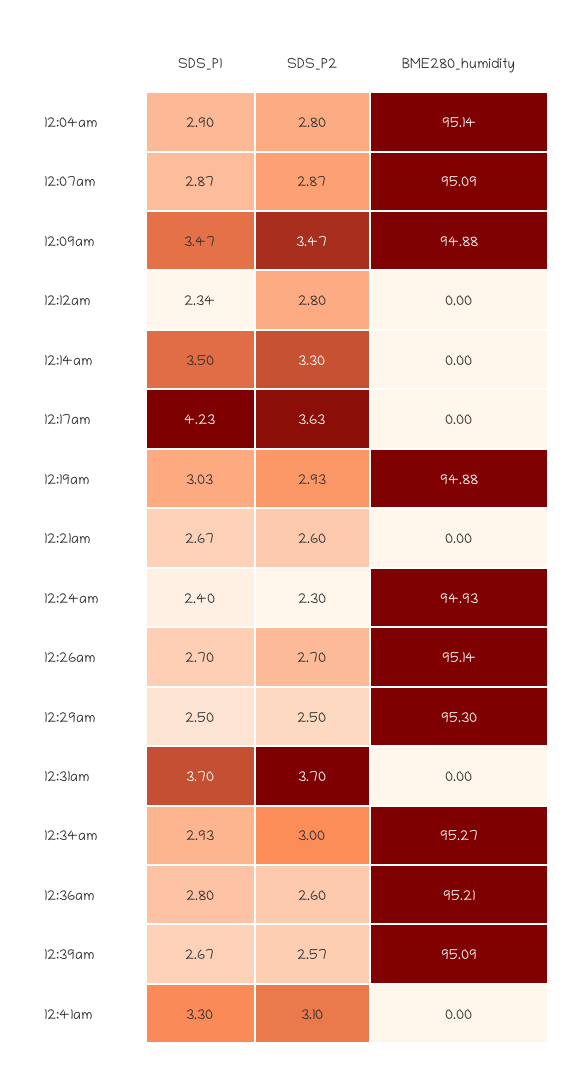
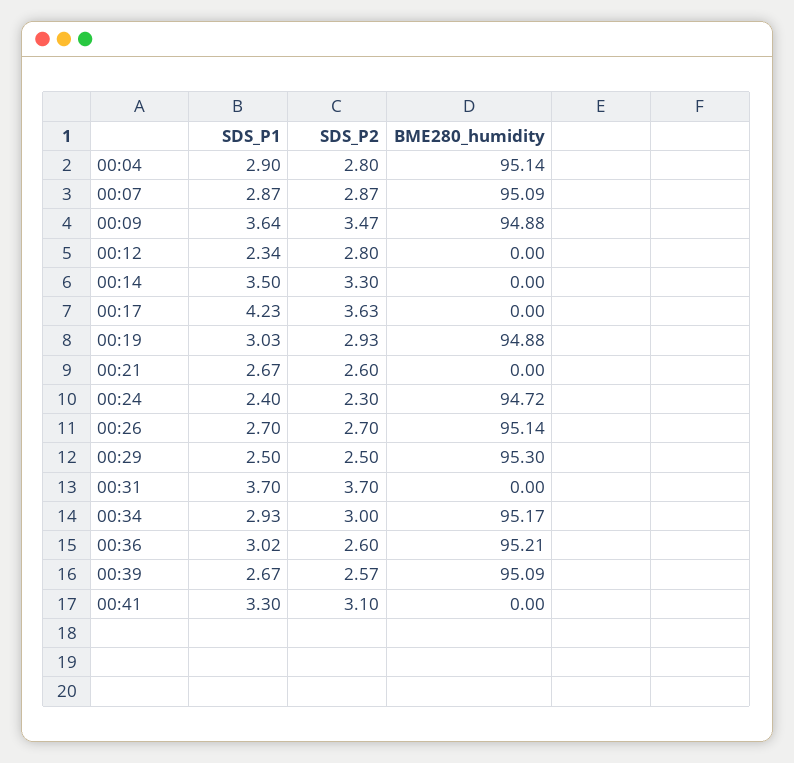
SDS_P1, 12:09am: 3.47 -> 3.64
BME280_humidity, 12:24am: 94.93 -> 94.72
BME280_humidity, 12:34am: 95.27 -> 95.17
SDS_P1, 12:36am: 2.8 -> 3.02

